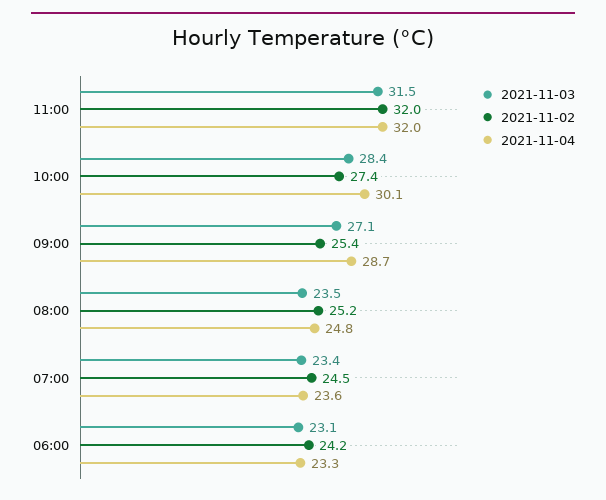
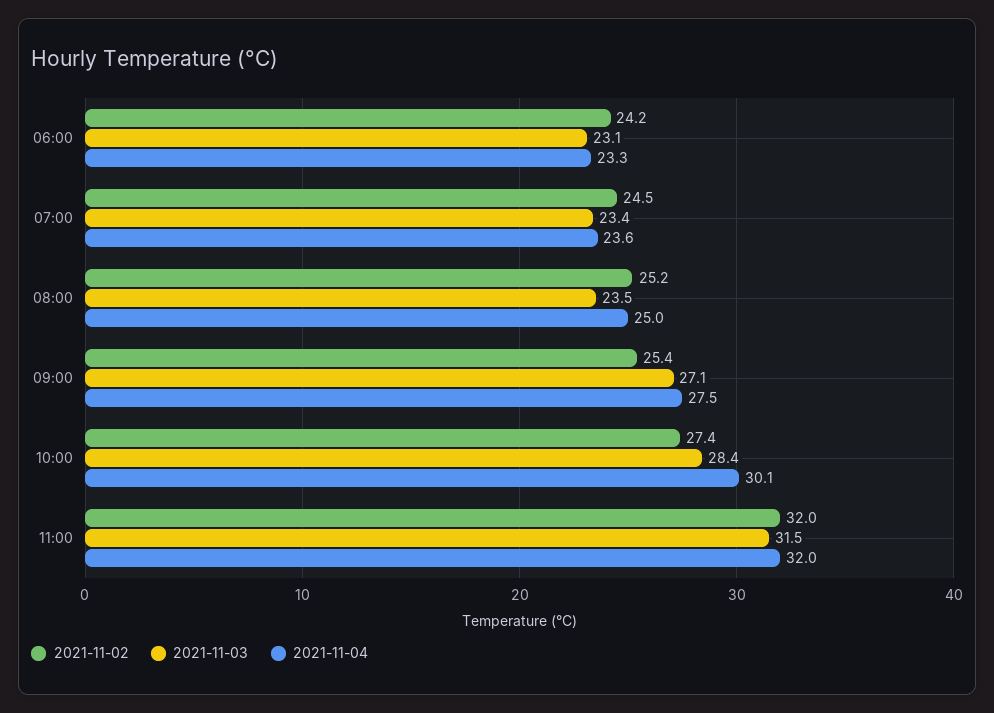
2021-11-04, 09:00: 28.7 -> 27.5
2021-11-04, 08:00: 24.8 -> 25

